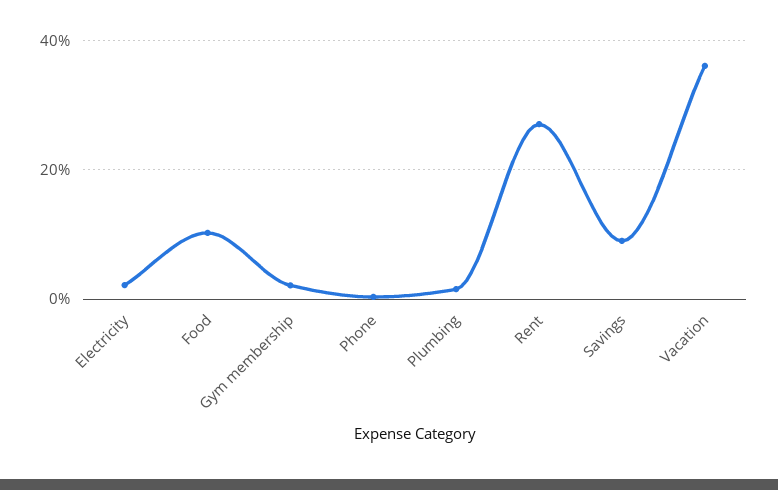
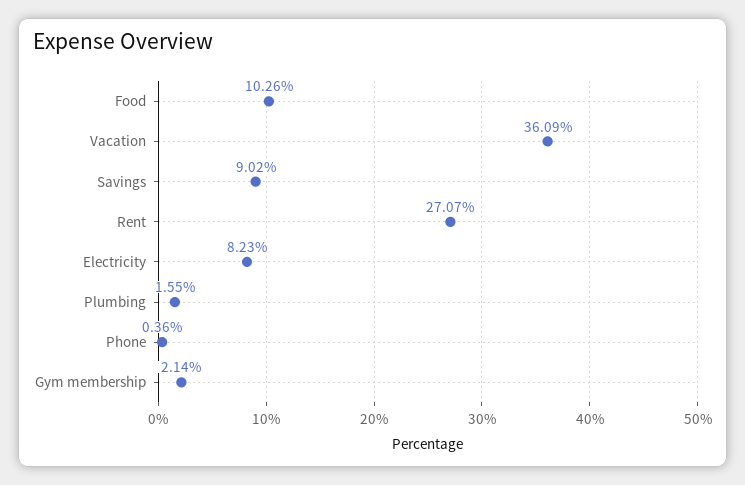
Electricity: 2 -> 8.23

